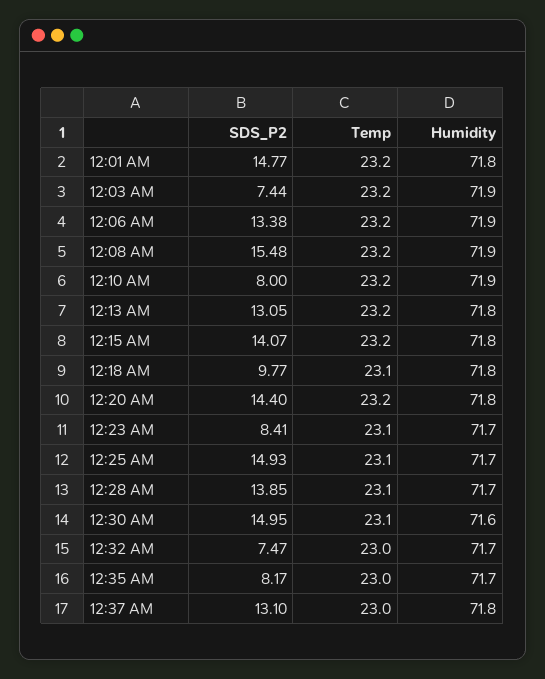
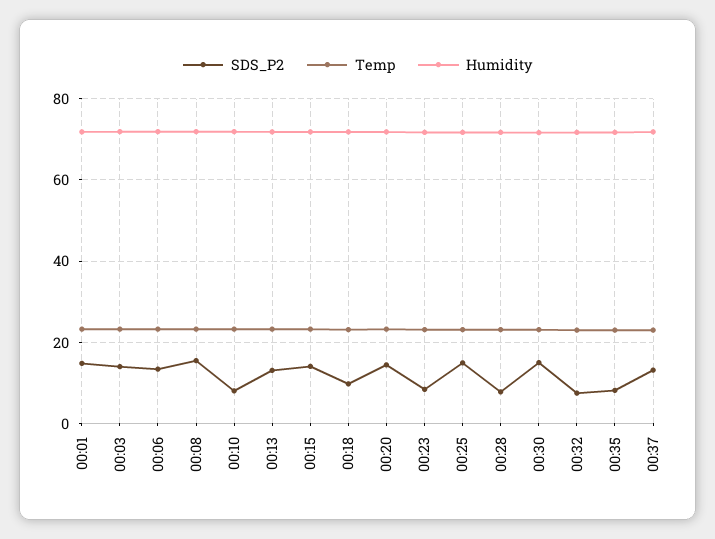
SDS_P2, 12:03 AM: 7.44 -> 14
SDS_P2, 12:28 AM: 13.85 -> 8

